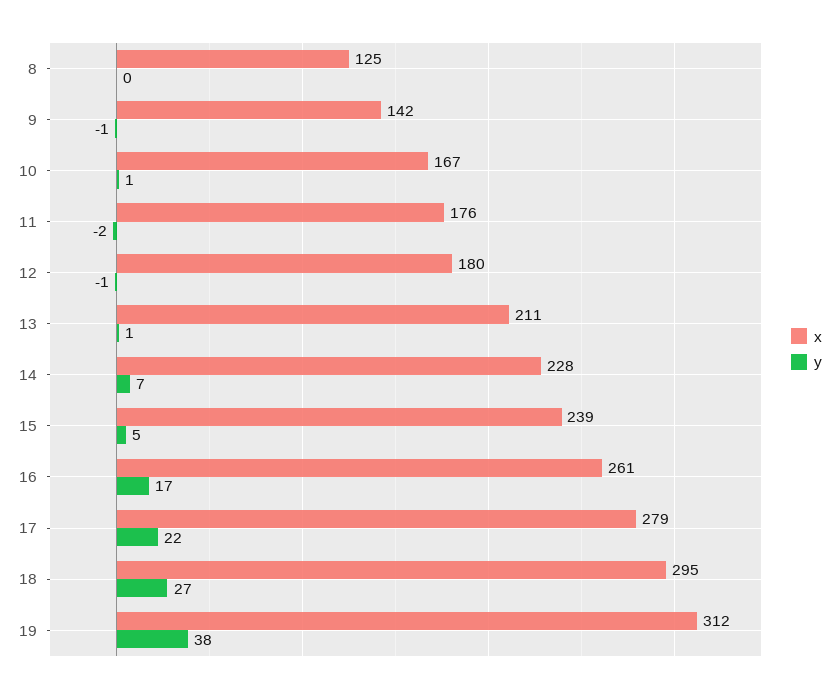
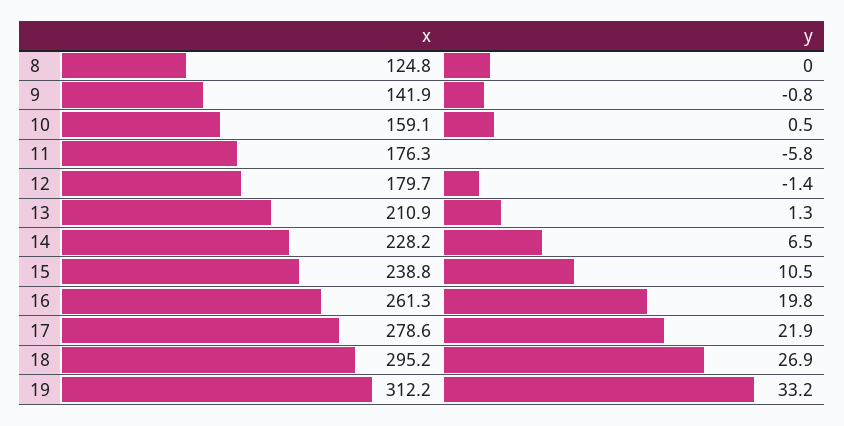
x, 10: 167 -> 159.1
y, 11: -2 -> -5.8
y, 15: 5 -> 10.5
y, 16: 17 -> 19.8
y, 19: 38 -> 33.2

